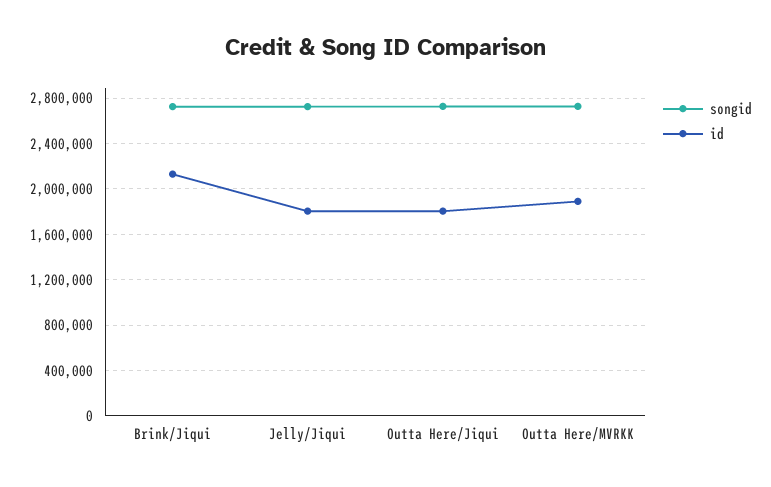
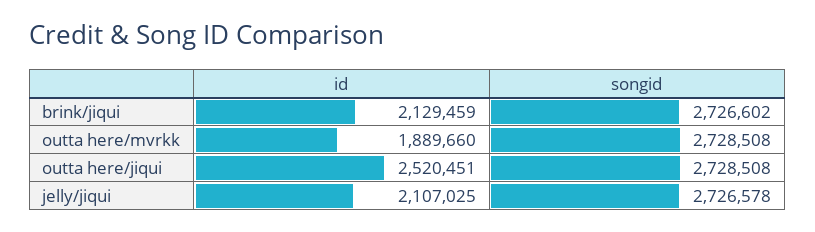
id, Jelly/Jiqui: 1800000 -> 2107025
id, Outta Here/Jiqui: 1800000 -> 2520451

